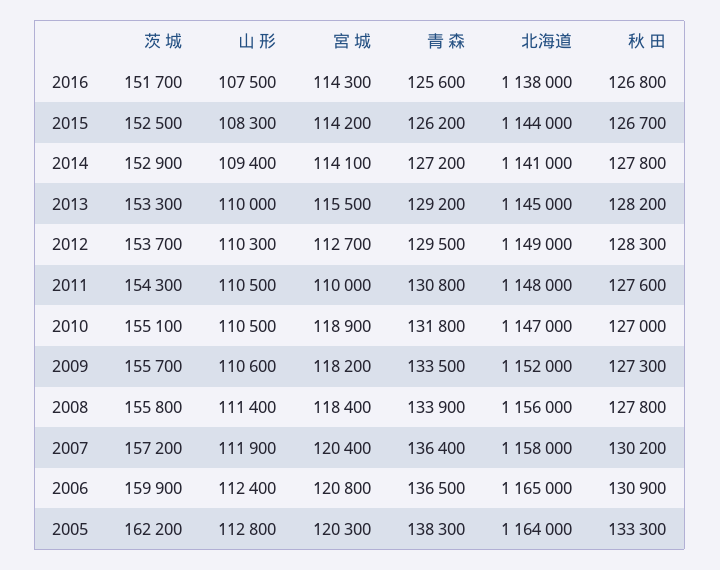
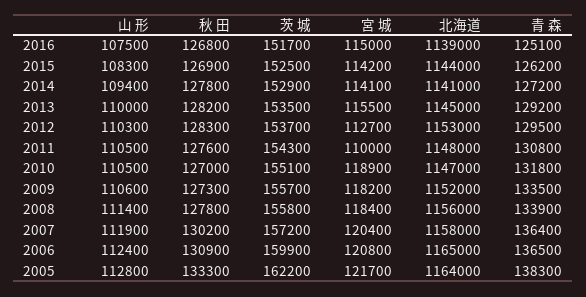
宮 城, 2016: 114300 -> 115000
青 森, 2016: 125600 -> 125100
北海道, 2016: 1138000 -> 1139000
秋 田, 2015: 126700 -> 126900
茨 城, 2013: 153300 -> 153500
北海道, 2012: 1149000 -> 1153000
宮 城, 2005: 120300 -> 121700

